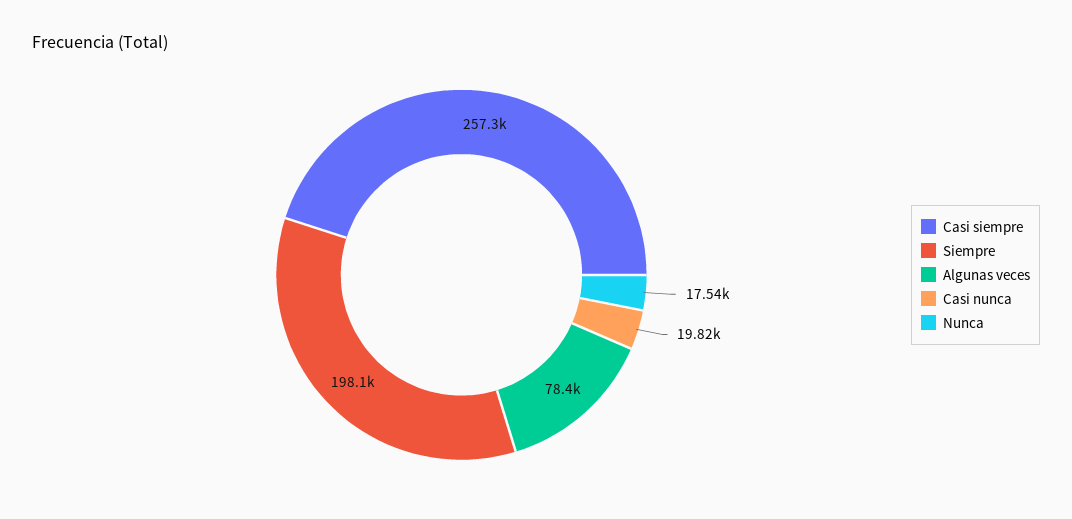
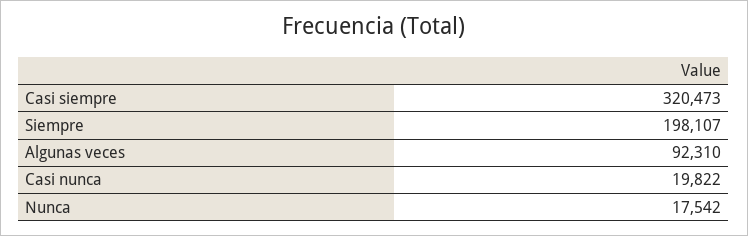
Casi siempre: 257300 -> 320473
Algunas veces: 78400 -> 92310

